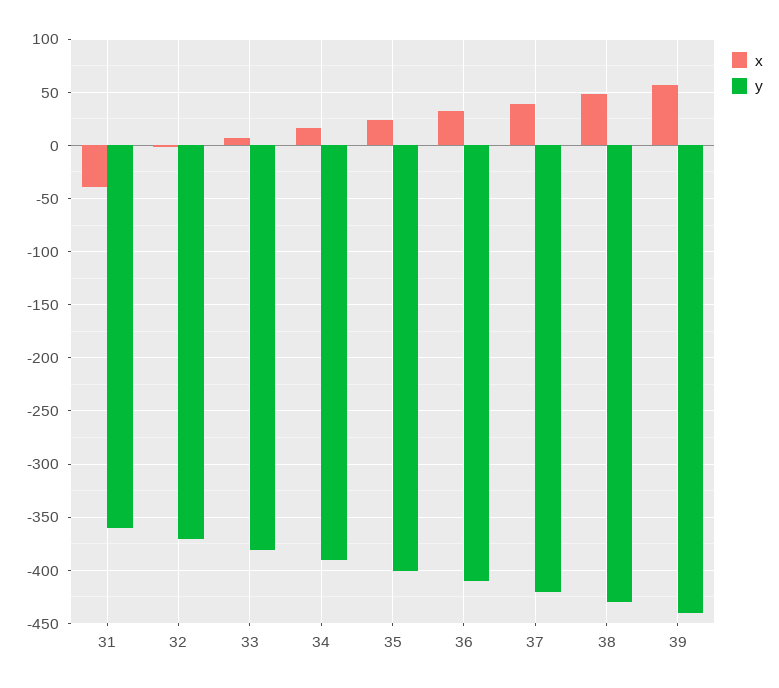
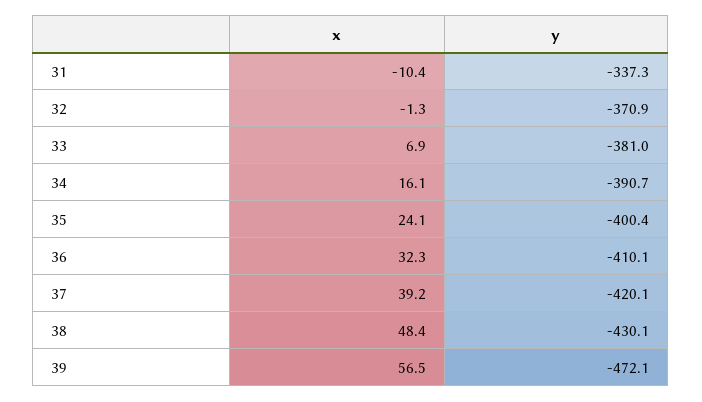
x, 31: -40 -> -10.4
y, 31: -360 -> -337.3
y, 39: -440 -> -472.1

